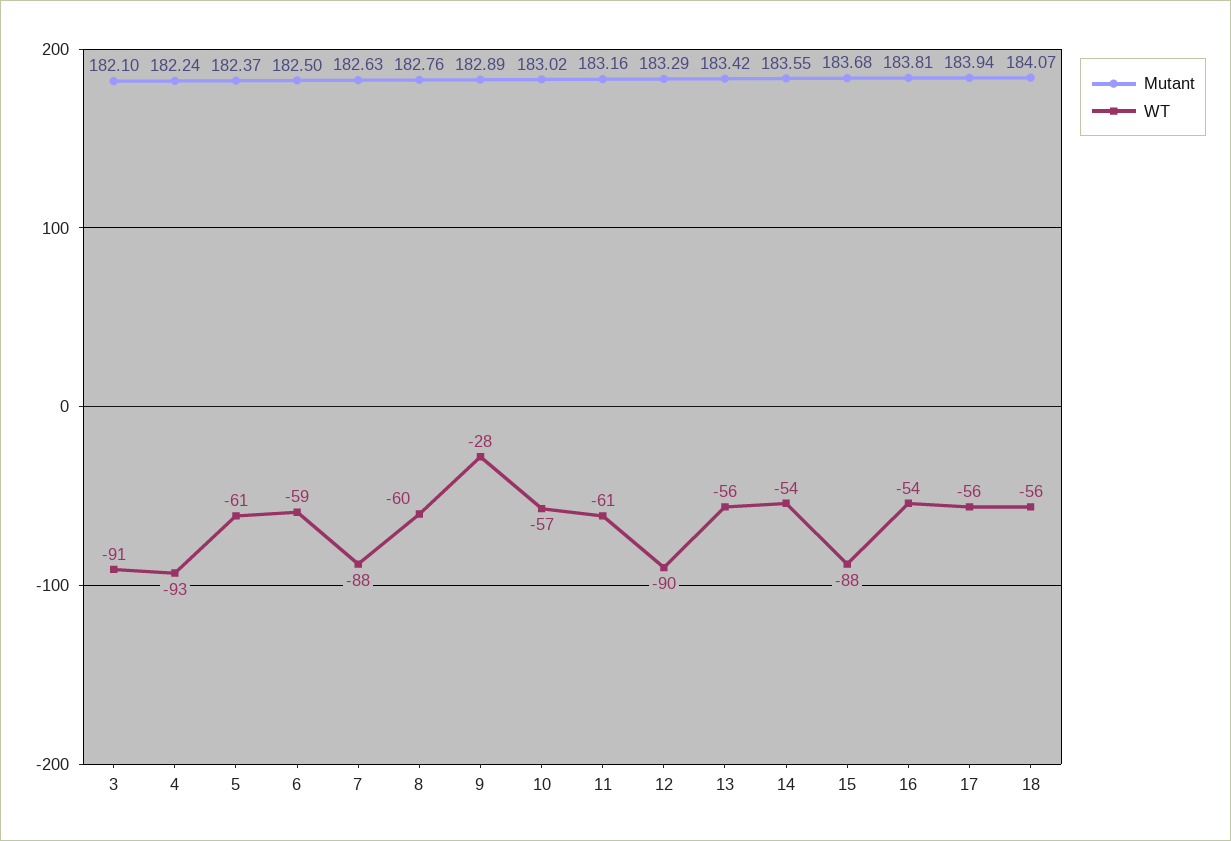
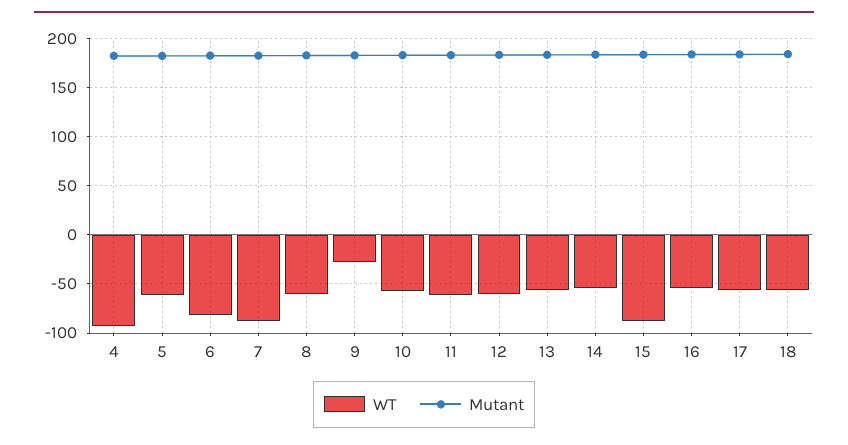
Mutant, 3: 182.1 -> none
WT, 3: -91 -> none
WT, 6: -59 -> -80
WT, 12: -90 -> -60

